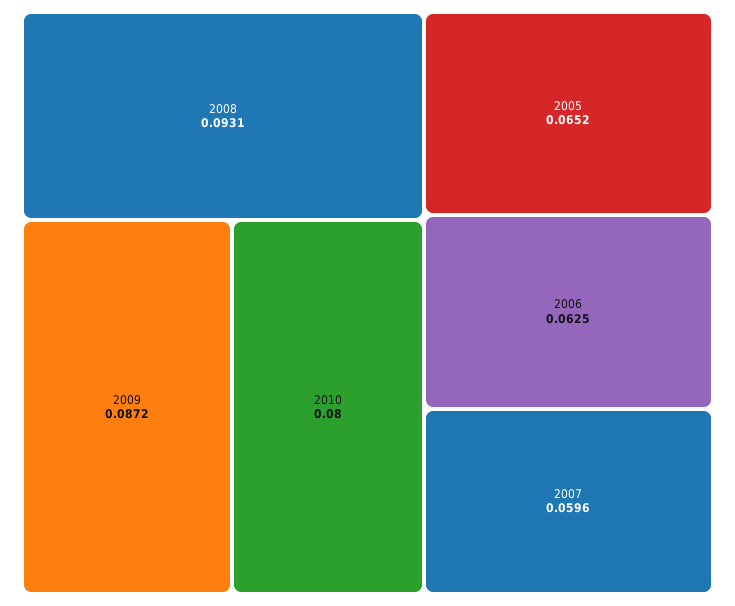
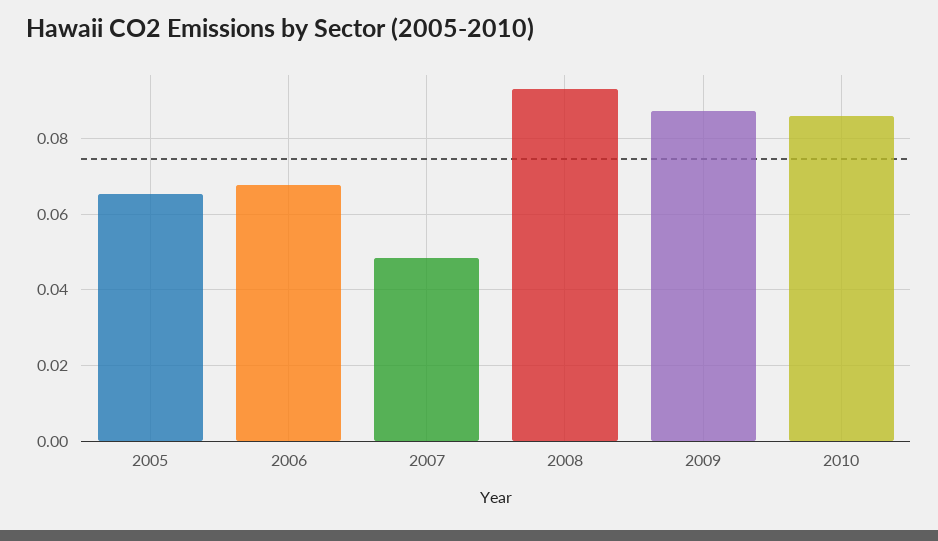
2010: 0.08 -> 0.086
2006: 0.0625 -> 0.068
2007: 0.0596 -> 0.048

